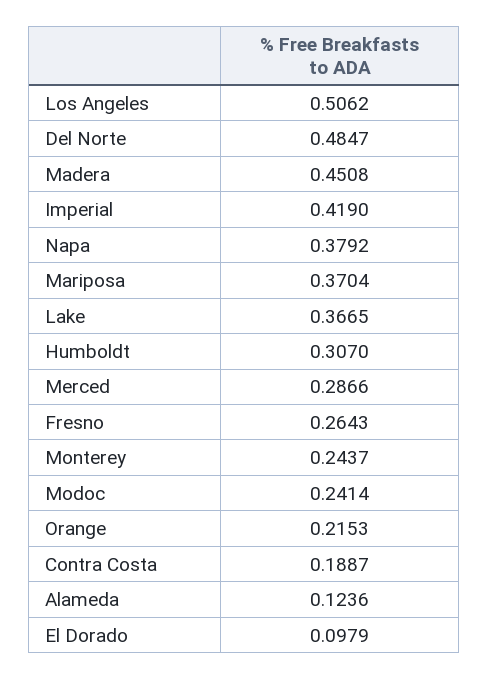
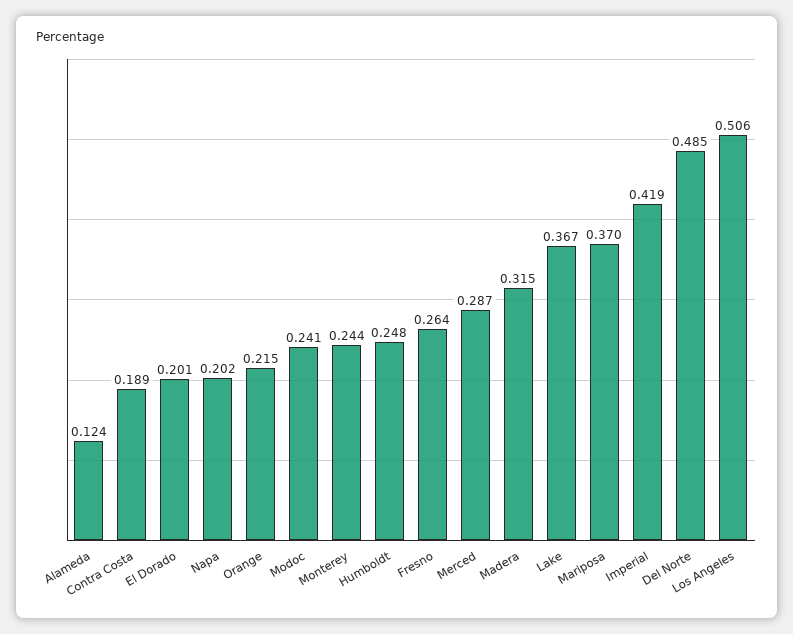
Madera: 0.4508 -> 0.315
Napa: 0.3792 -> 0.202
Humboldt: 0.307 -> 0.248
El Dorado: 0.0979 -> 0.201

